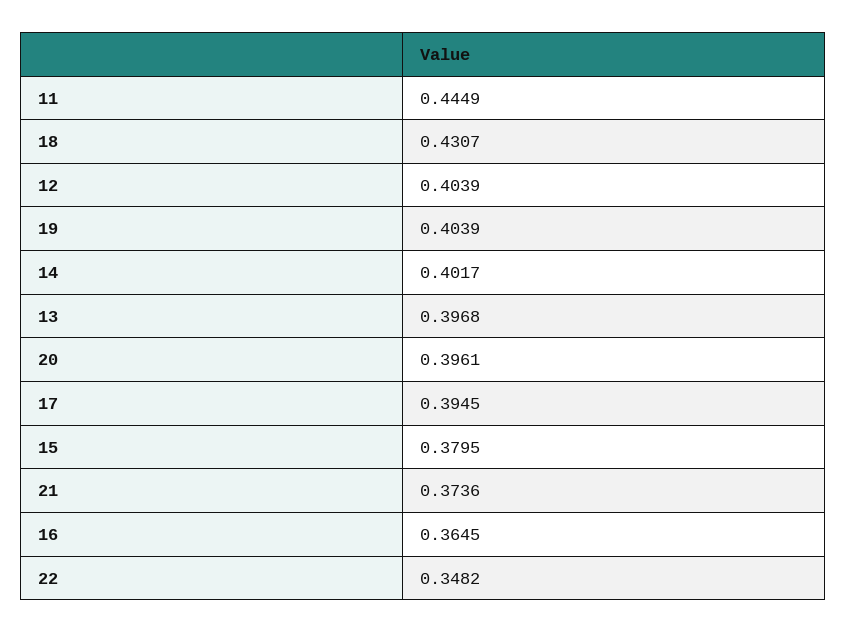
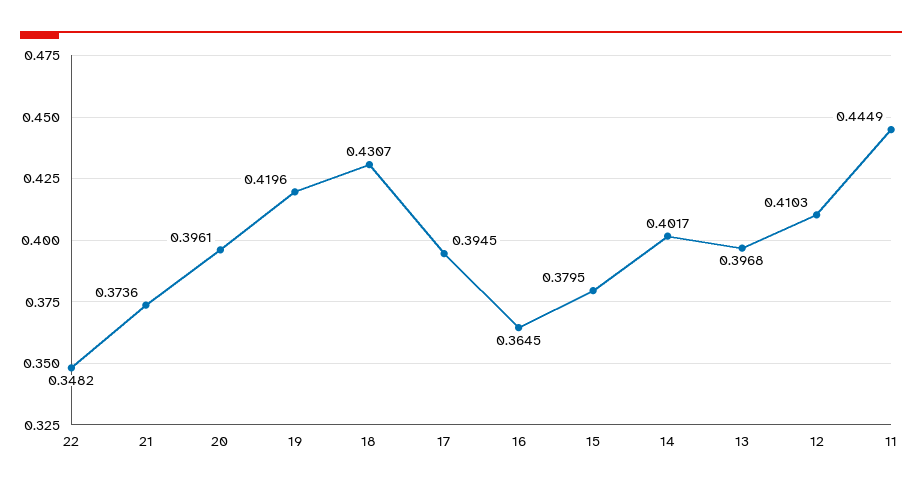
12: 0.4039 -> 0.4103
19: 0.4039 -> 0.4196

